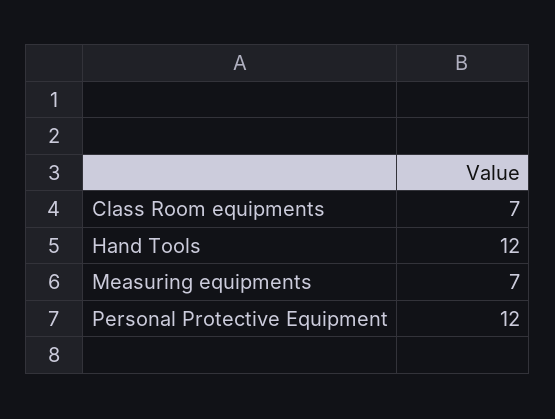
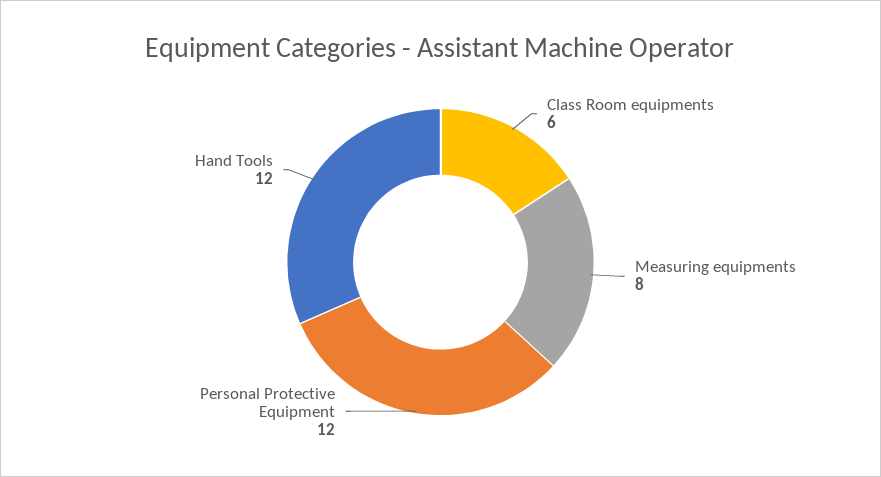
Class Room equipments: 7 -> 6
Measuring equipments: 7 -> 8

